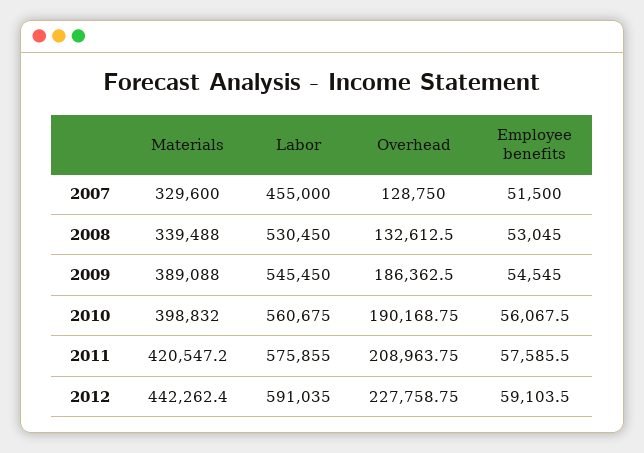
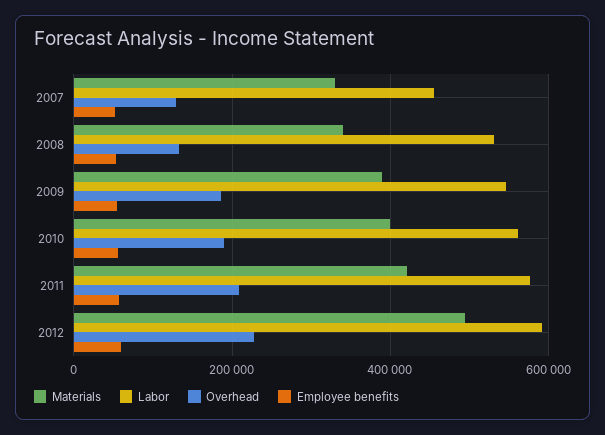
Materials, 2012: 442262.4 -> 500000

